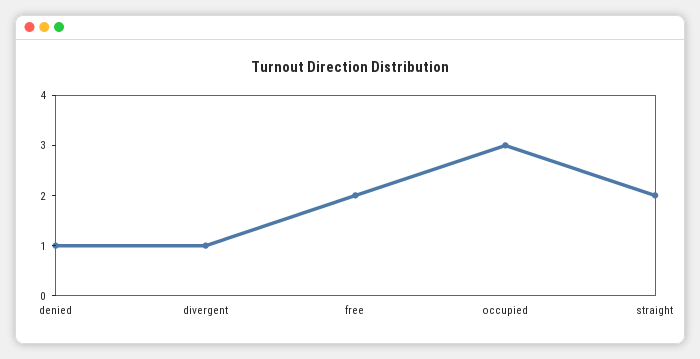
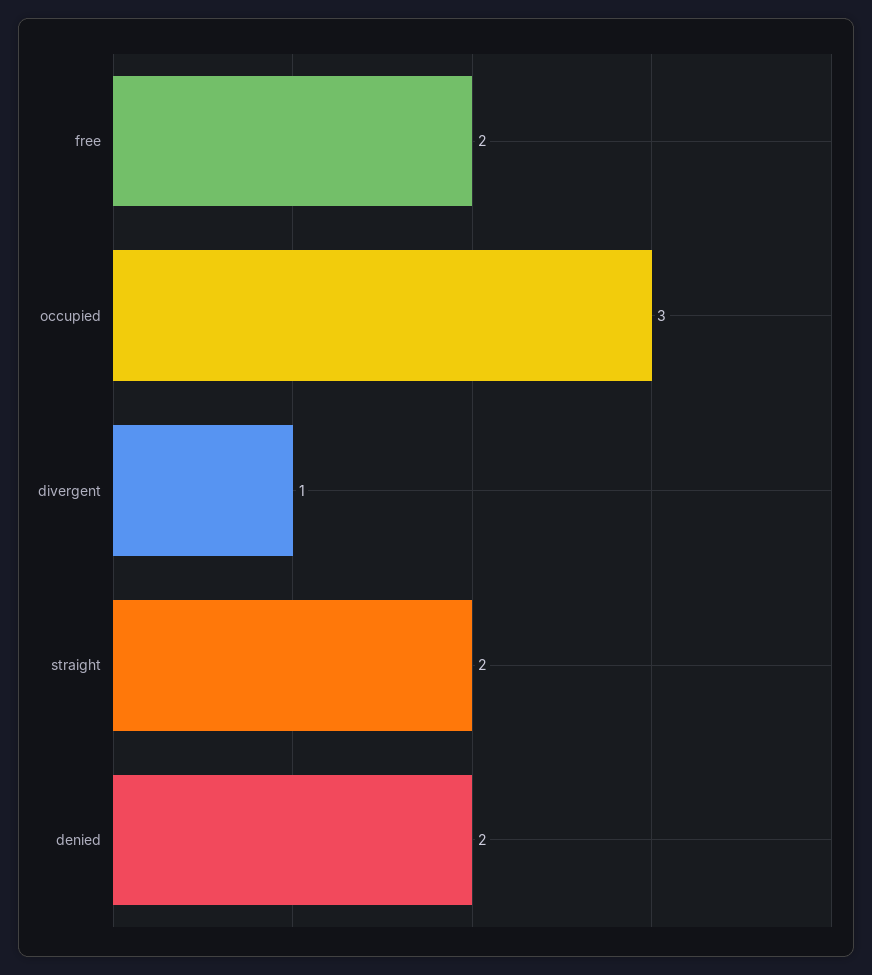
denied: 1 -> 2

